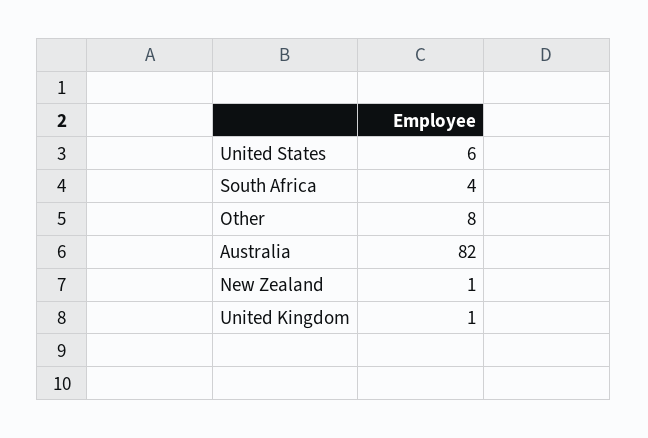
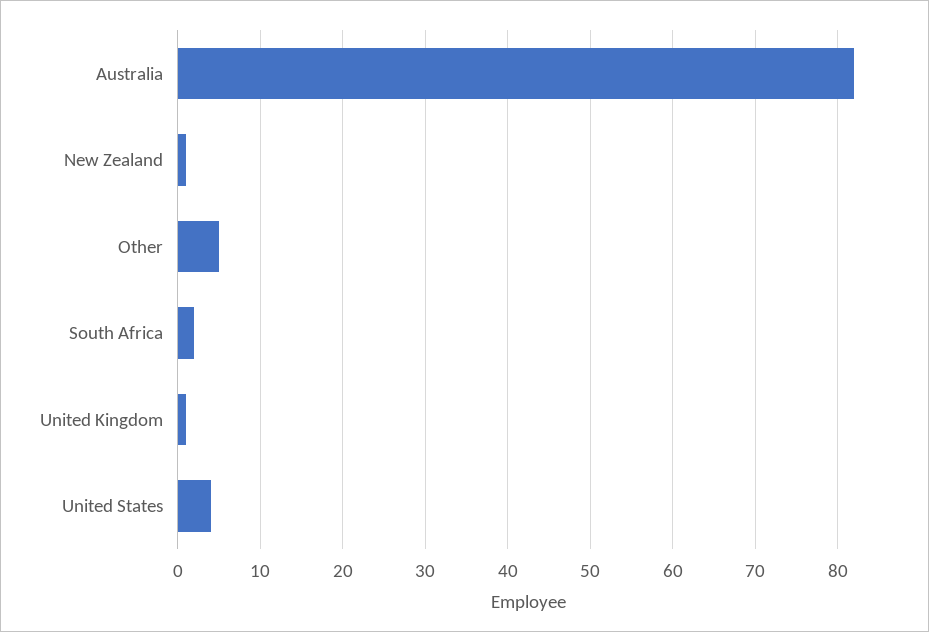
United States: 6 -> 4
South Africa: 4 -> 2
Other: 8 -> 5

